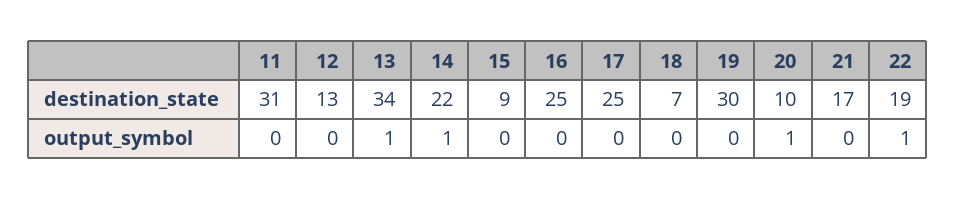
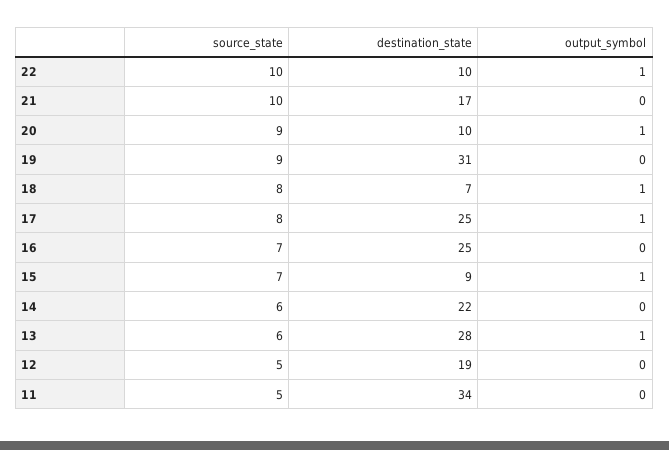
11, destination_state: 31 -> 34
12, destination_state: 13 -> 19
13, destination_state: 34 -> 28
19, destination_state: 30 -> 31
22, destination_state: 19 -> 10
14, output_symbol: 1 -> 0
15, output_symbol: 0 -> 1
17, output_symbol: 0 -> 1
18, output_symbol: 0 -> 1
22, source_state: none -> 10
21, source_state: none -> 10
20, source_state: none -> 9
19, source_state: none -> 9
18, source_state: none -> 8
17, source_state: none -> 8
16, source_state: none -> 7
15, source_state: none -> 7
14, source_state: none -> 6
13, source_state: none -> 6
12, source_state: none -> 5
11, source_state: none -> 5

